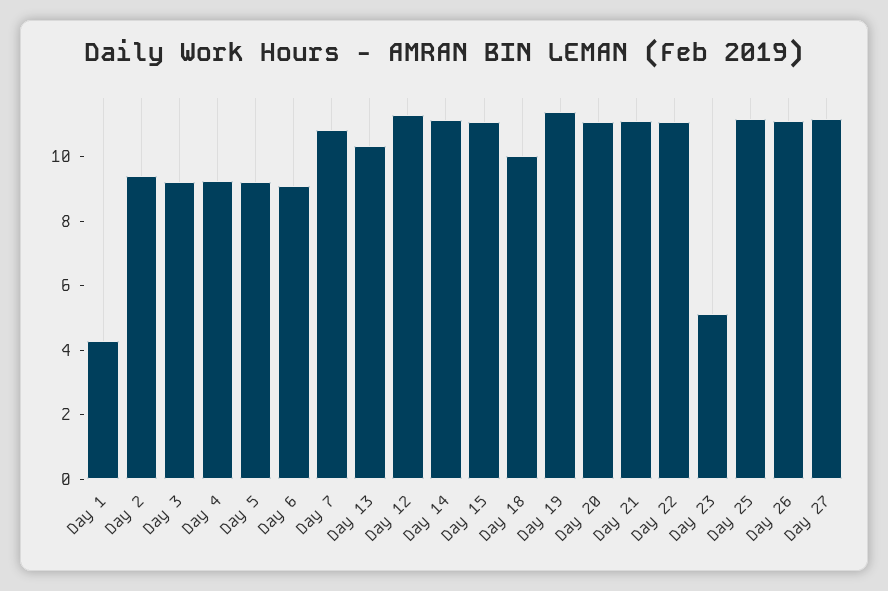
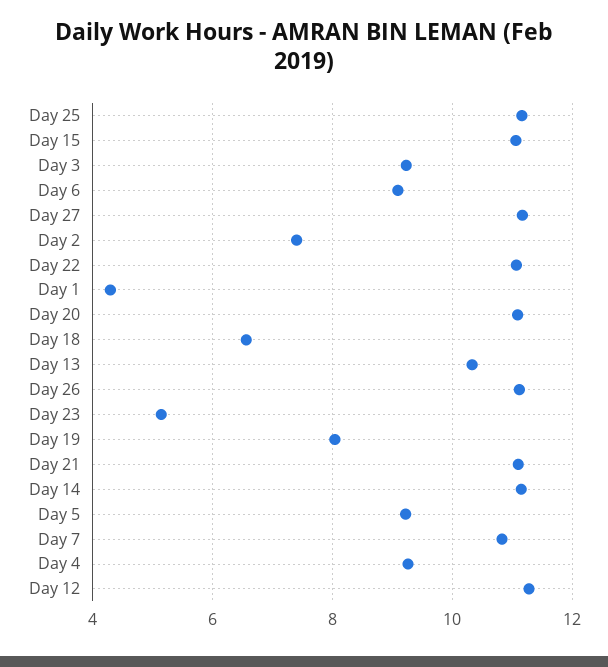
Day 2: 9.5 -> 7.4
Day 18: 10 -> 6.6
Day 19: 11.5 -> 8

